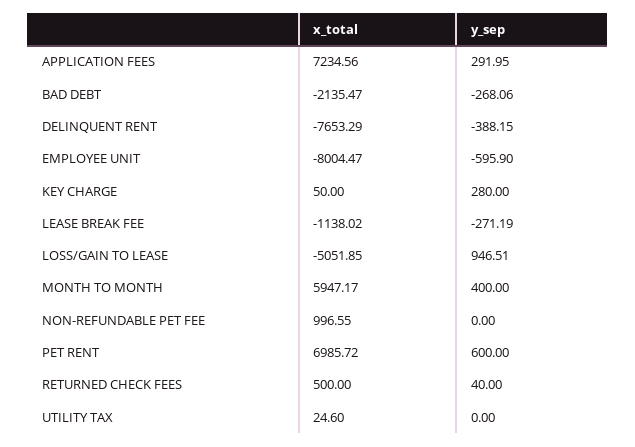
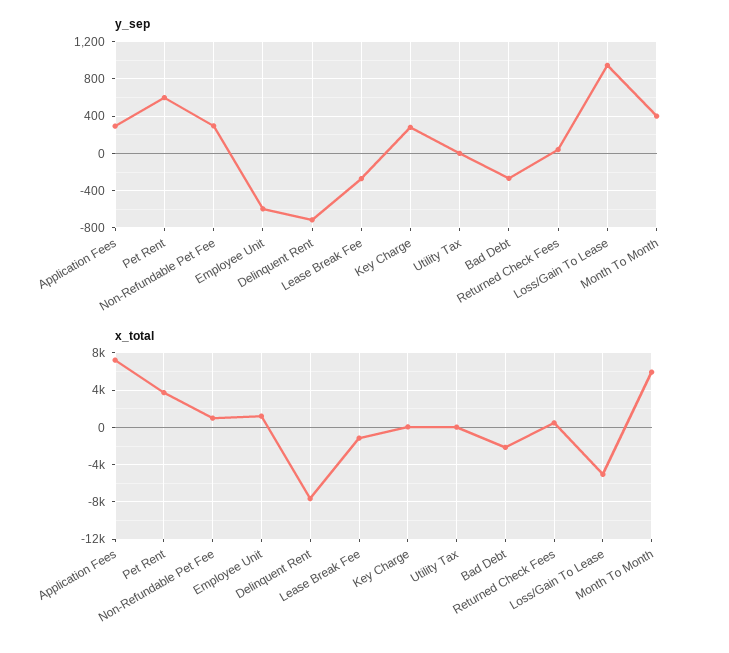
y_sep, DELINQUENT RENT: -388.15 -> -700
x_total, EMPLOYEE UNIT: -8004.47 -> 1000
y_sep, NON-REFUNDABLE PET FEE: 0 -> 300
x_total, PET RENT: 6985.72 -> 4000

